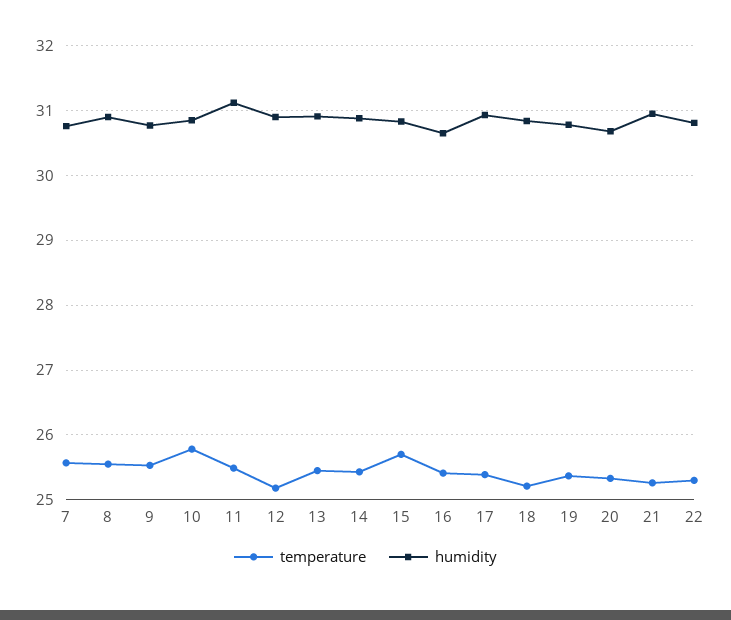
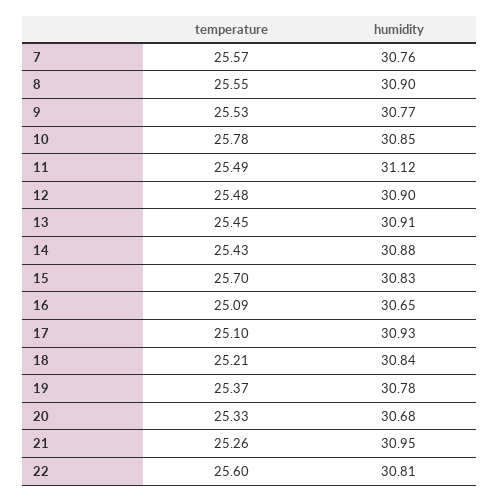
temperature, 12: 25.2 -> 25.48
temperature, 16: 25.4 -> 25.09
temperature, 17: 25.4 -> 25.1
temperature, 22: 25.3 -> 25.6

